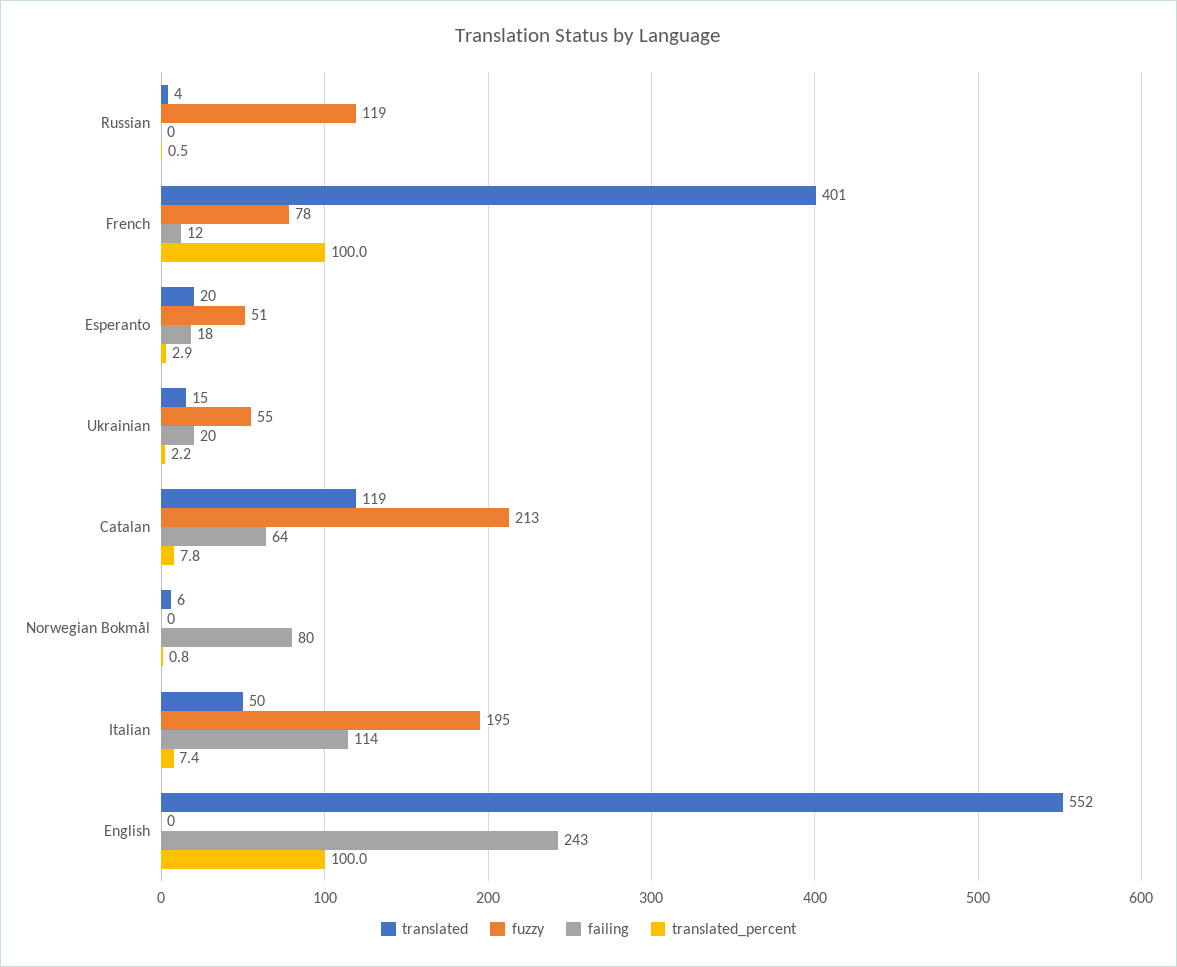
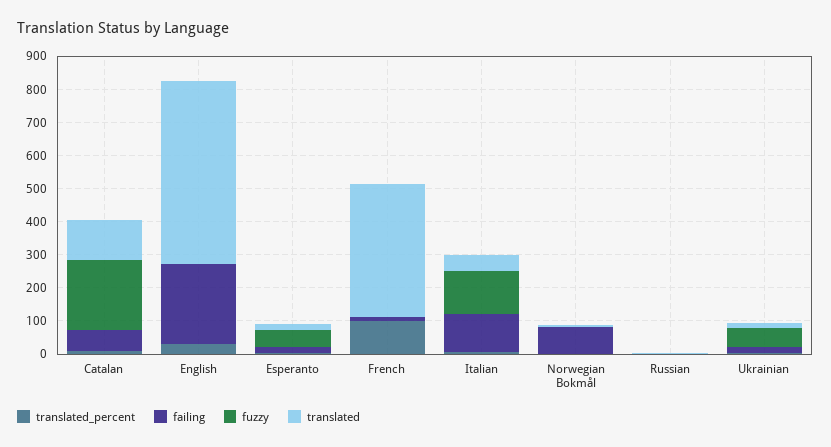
fuzzy, Russian: 119 -> 0
fuzzy, French: 78 -> 0
fuzzy, Italian: 195 -> 125
translated_percent, English: 100 -> 25

